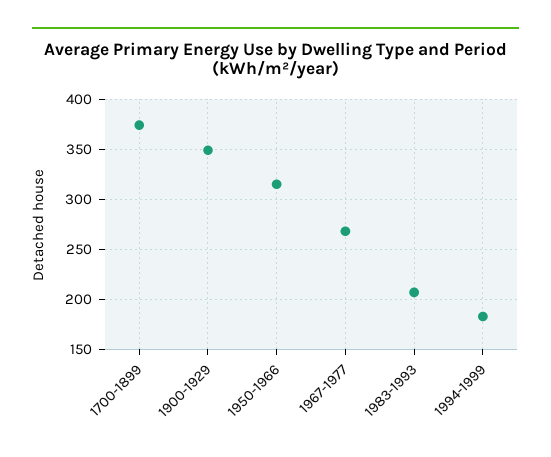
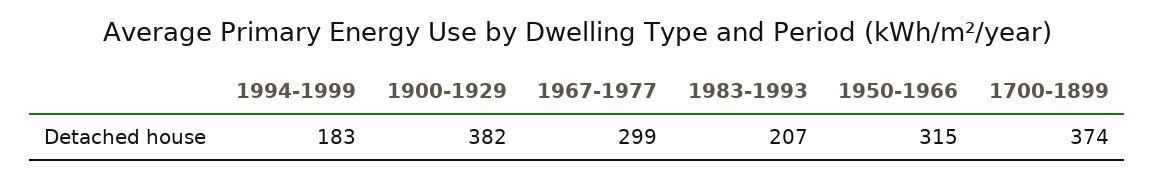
1900-1929: 350 -> 382
1967-1977: 270 -> 299

